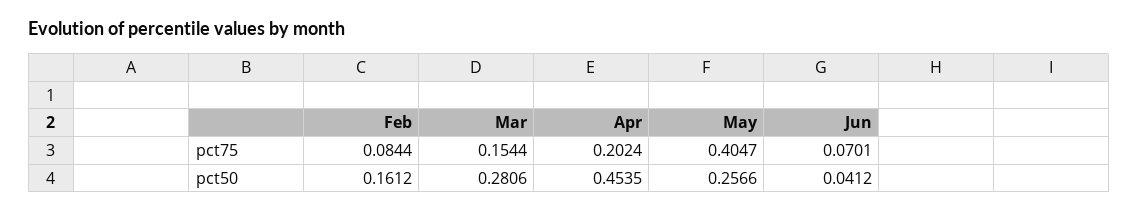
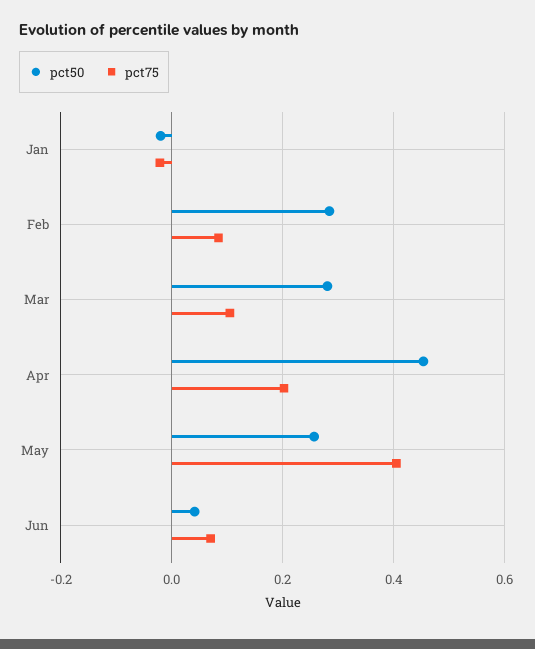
pct75, Mar: 0.1544 -> 0.1
pct50, Feb: 0.1612 -> 0.28
pct50, Jan: none -> -0.02
pct75, Jan: none -> -0.02

